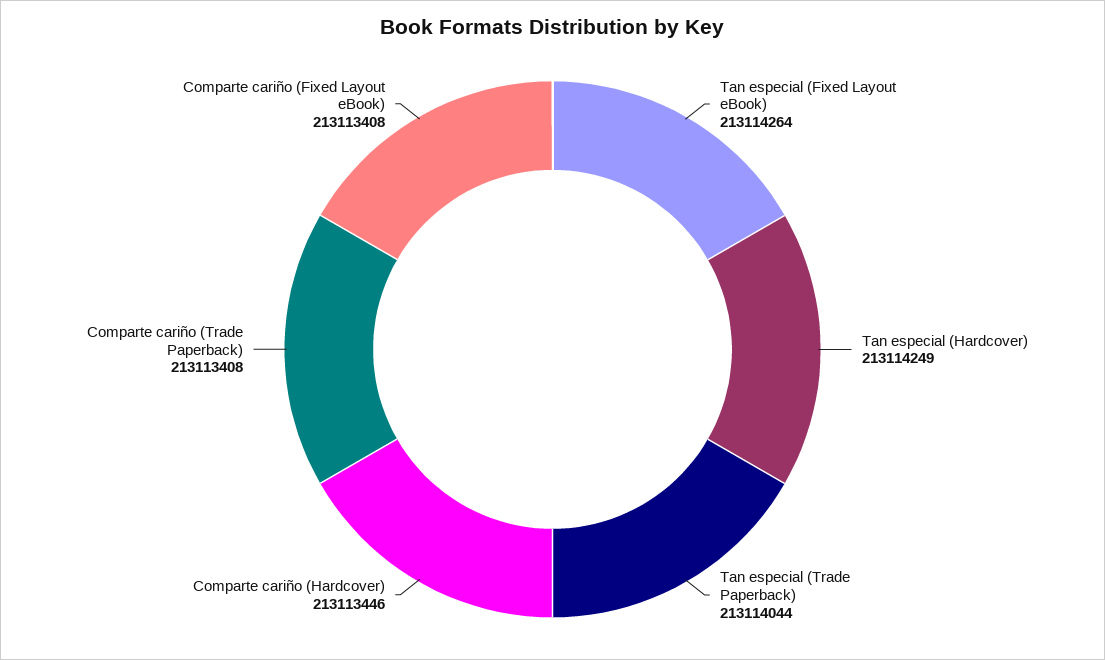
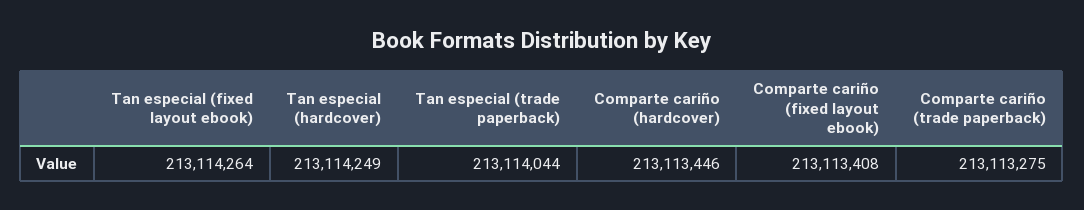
Comparte cariño (Trade Paperback): 213113408 -> 213113275

